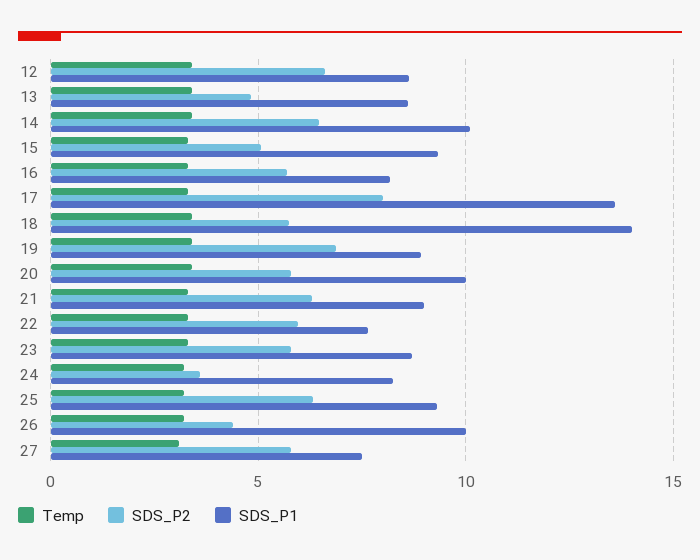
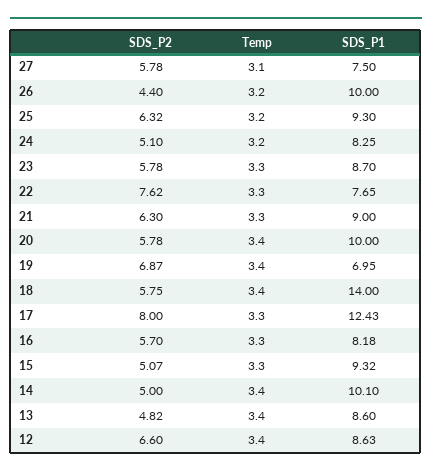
SDS_P2, 14: 6.5 -> 5
SDS_P1, 17: 13.5 -> 12.43
SDS_P1, 19: 9 -> 6.95
SDS_P2, 22: 6 -> 7.62
SDS_P2, 24: 3.5 -> 5.1

